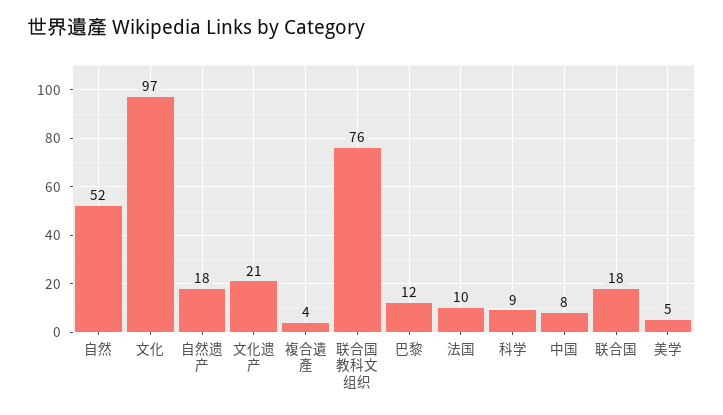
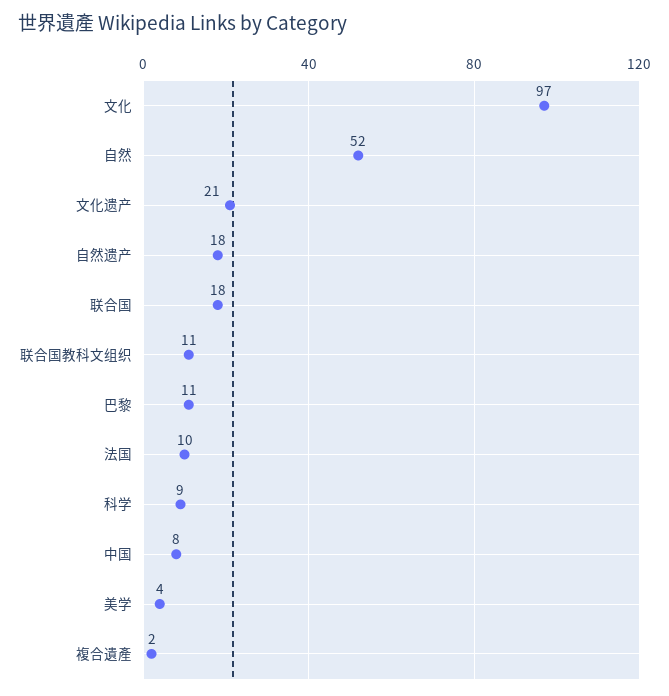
複合遺產: 4 -> 2
联合国教科文组织: 76 -> 11
巴黎: 12 -> 11
美学: 5 -> 4

